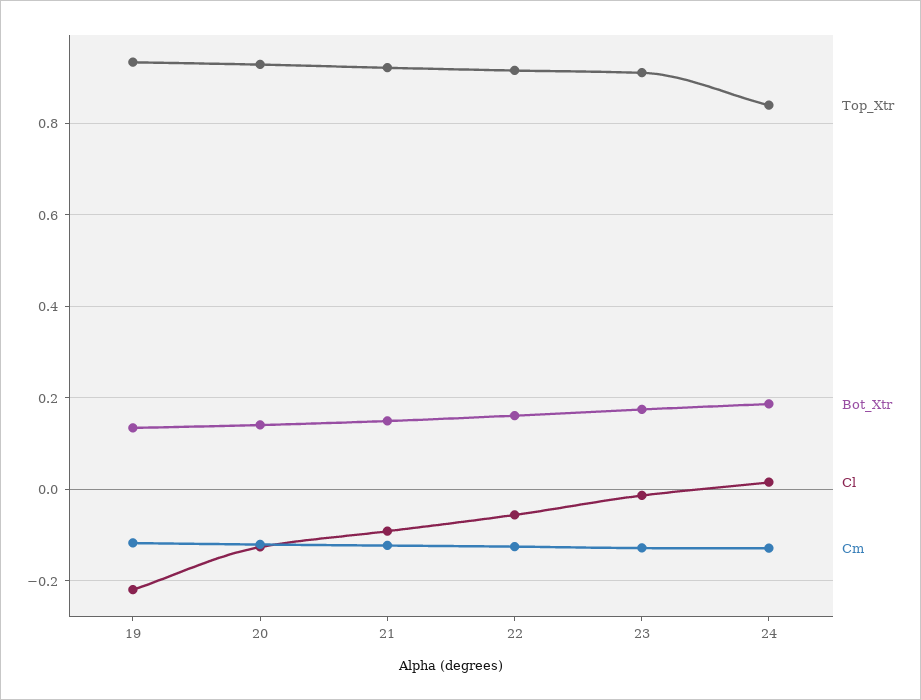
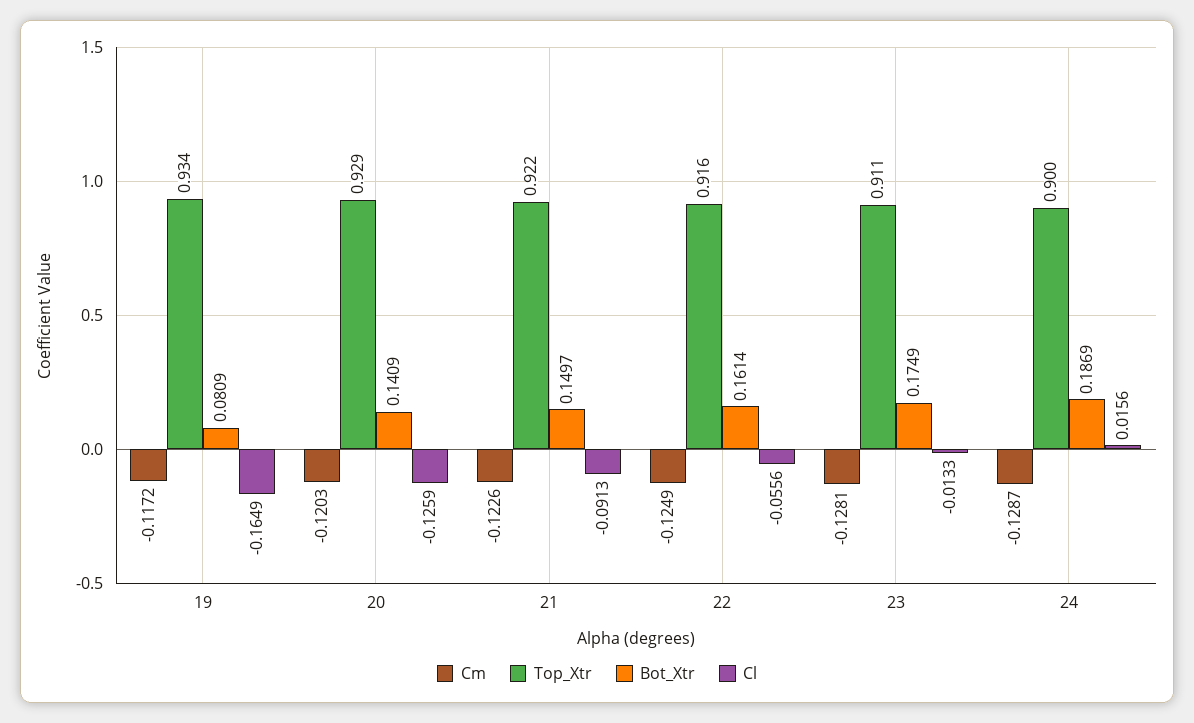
Bot_Xtr, 19: 0.14 -> 0.0809
Cl, 19: -0.22 -> -0.1649
Top_Xtr, 24: 0.84 -> 0.9

